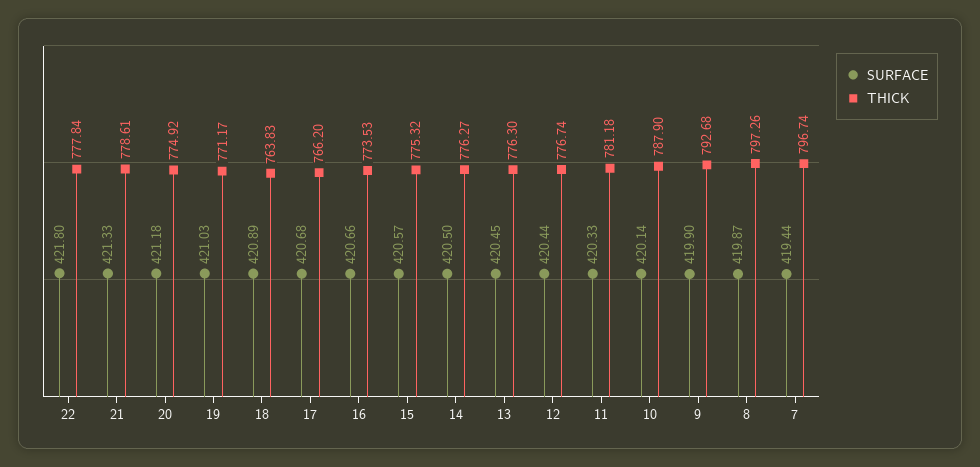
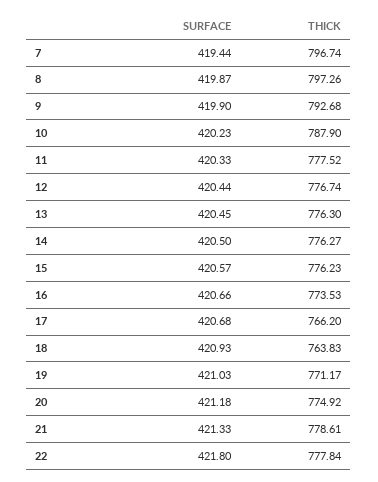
SURFACE, 18: 420.89 -> 420.93
THICK, 15: 775.32 -> 776.23
THICK, 11: 781.18 -> 777.52
SURFACE, 10: 420.14 -> 420.23

